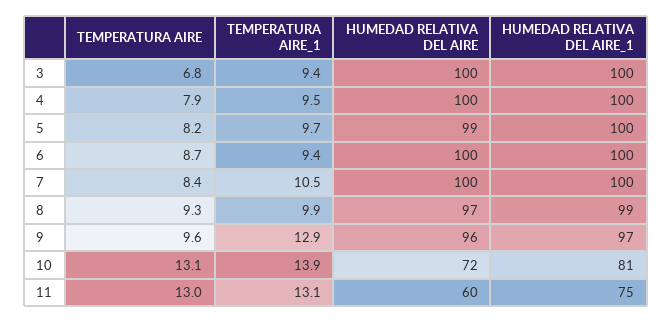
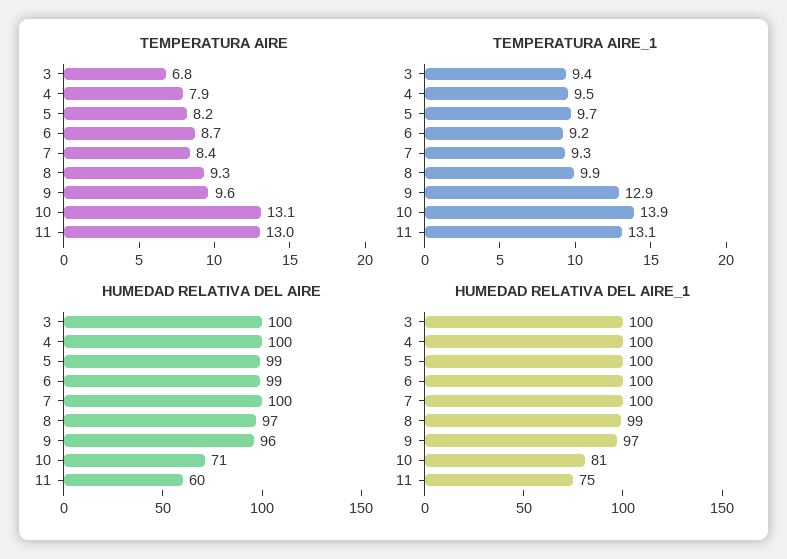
TEMPERATURA AIRE_1, 6: 9.4 -> 9.2
HUMEDAD RELATIVA DEL AIRE, 6: 100 -> 99
TEMPERATURA AIRE_1, 7: 10.5 -> 9.3
HUMEDAD RELATIVA DEL AIRE, 10: 72 -> 71

